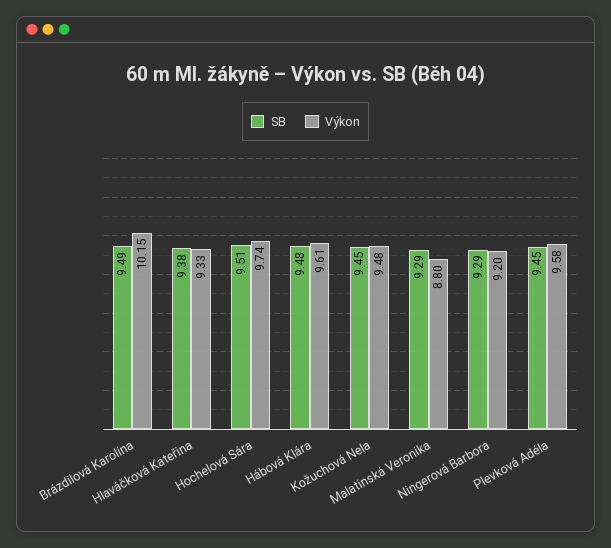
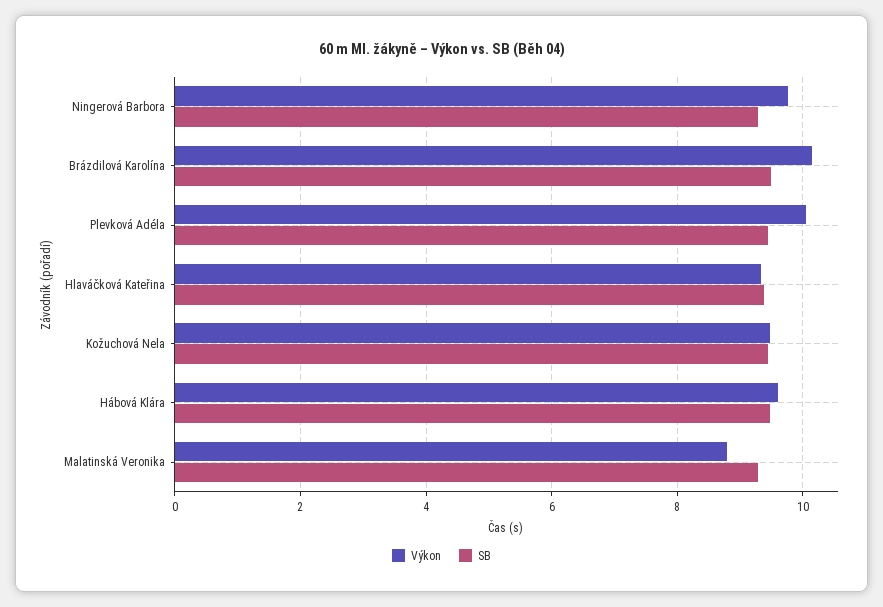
SB, Hochelová Sára: 9.51 -> none
Výkon, Hochelová Sára: 9.74 -> none
Výkon, Ningerová Barbora: 9.2 -> 9.8
Výkon, Plevková Adéla: 9.58 -> 10

